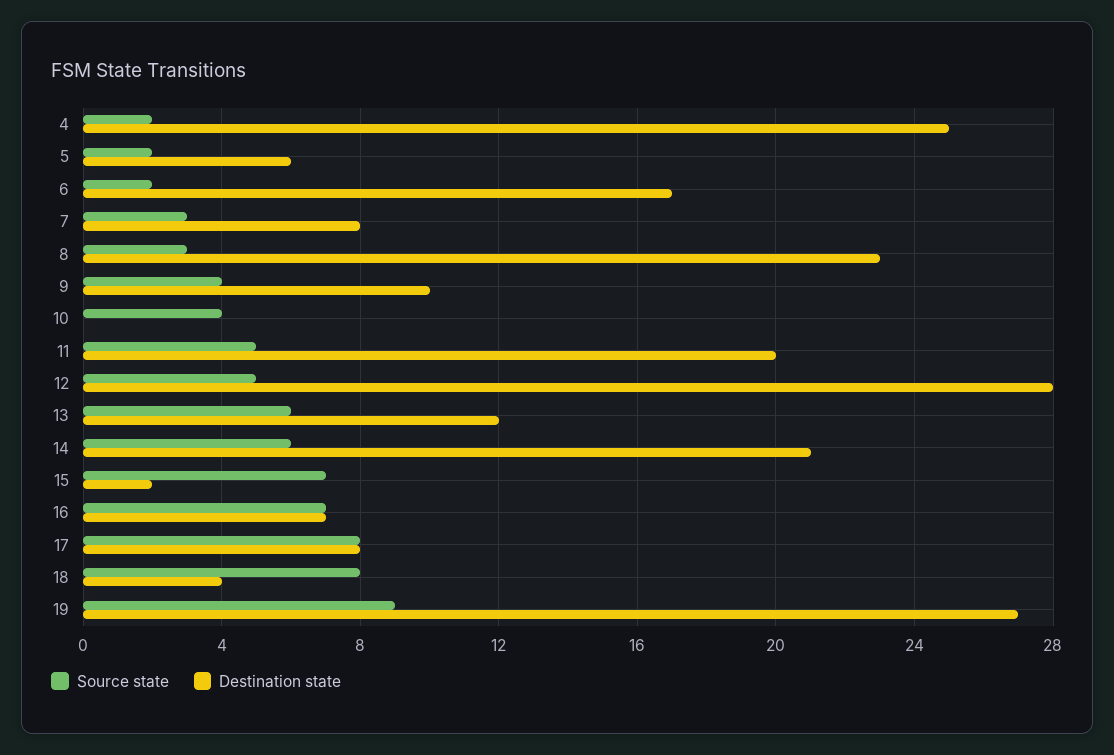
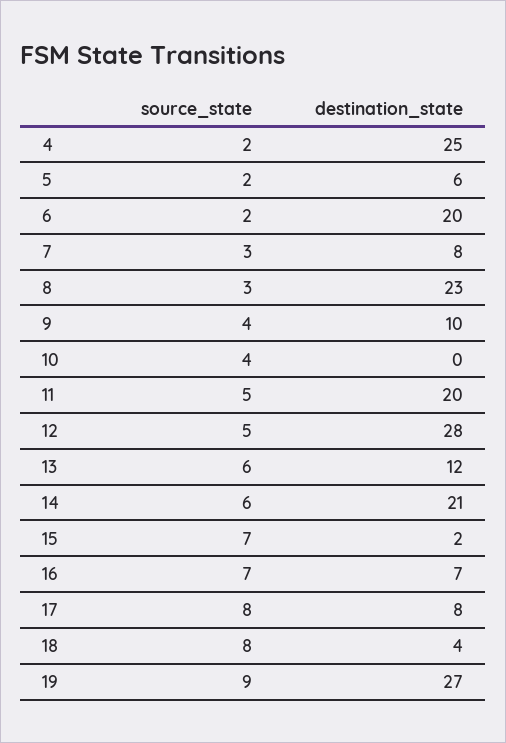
Destination state, 6: 17 -> 20

